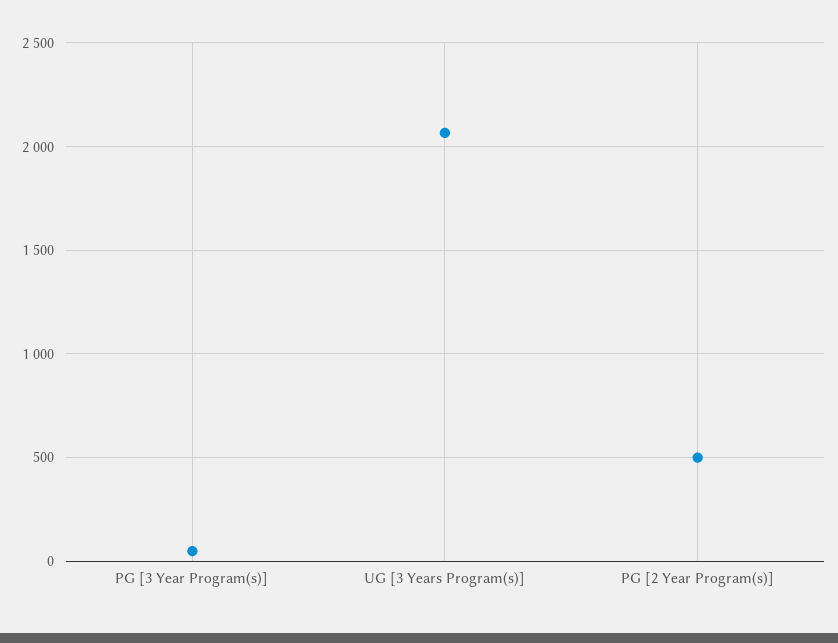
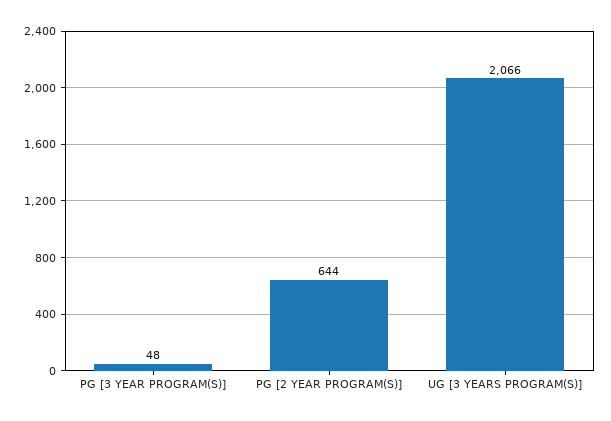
PG [2 Year Program(s)]: 500 -> 644

